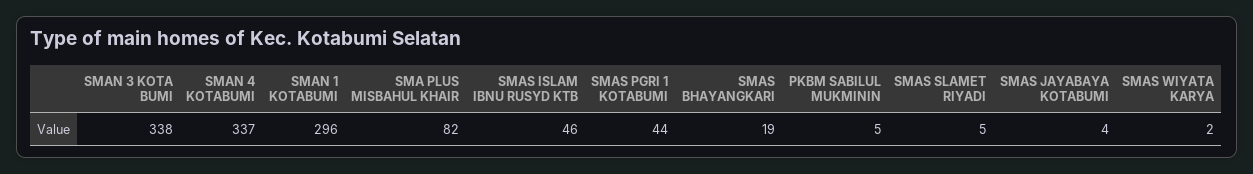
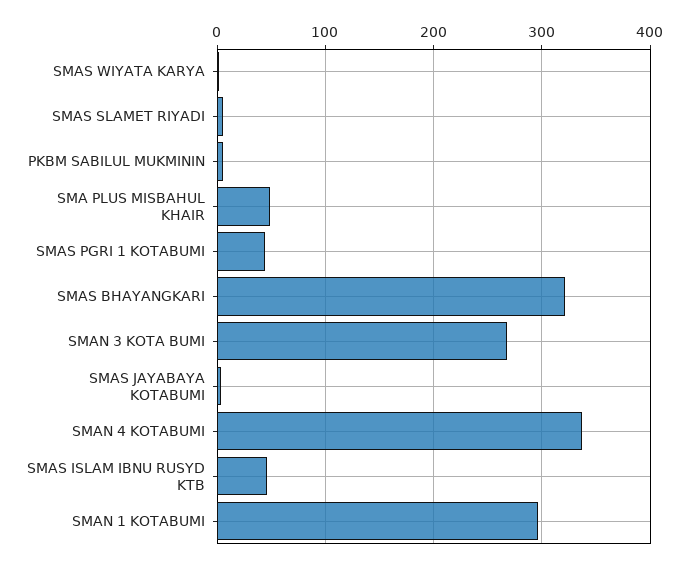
SMAN 3 KOTA BUMI: 338 -> 270
SMA PLUS MISBAHUL KHAIR: 82 -> 50
SMAS BHAYANGKARI: 19 -> 320

